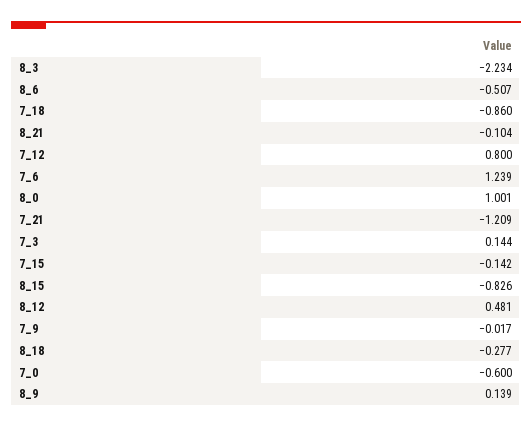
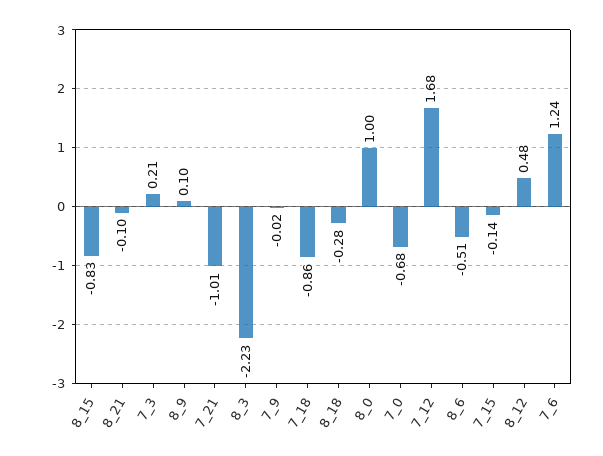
7_12: 0.8 -> 1.68
7_21: -1.209 -> -1.01
7_3: 0.144 -> 0.21
7_0: -0.6 -> -0.68
8_9: 0.139 -> 0.1

